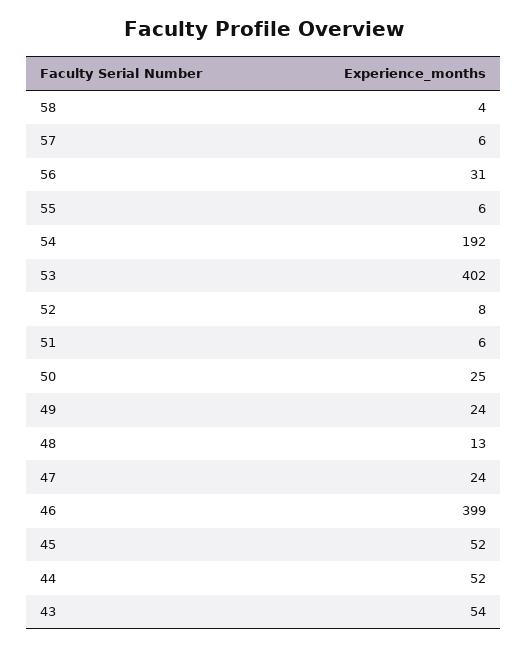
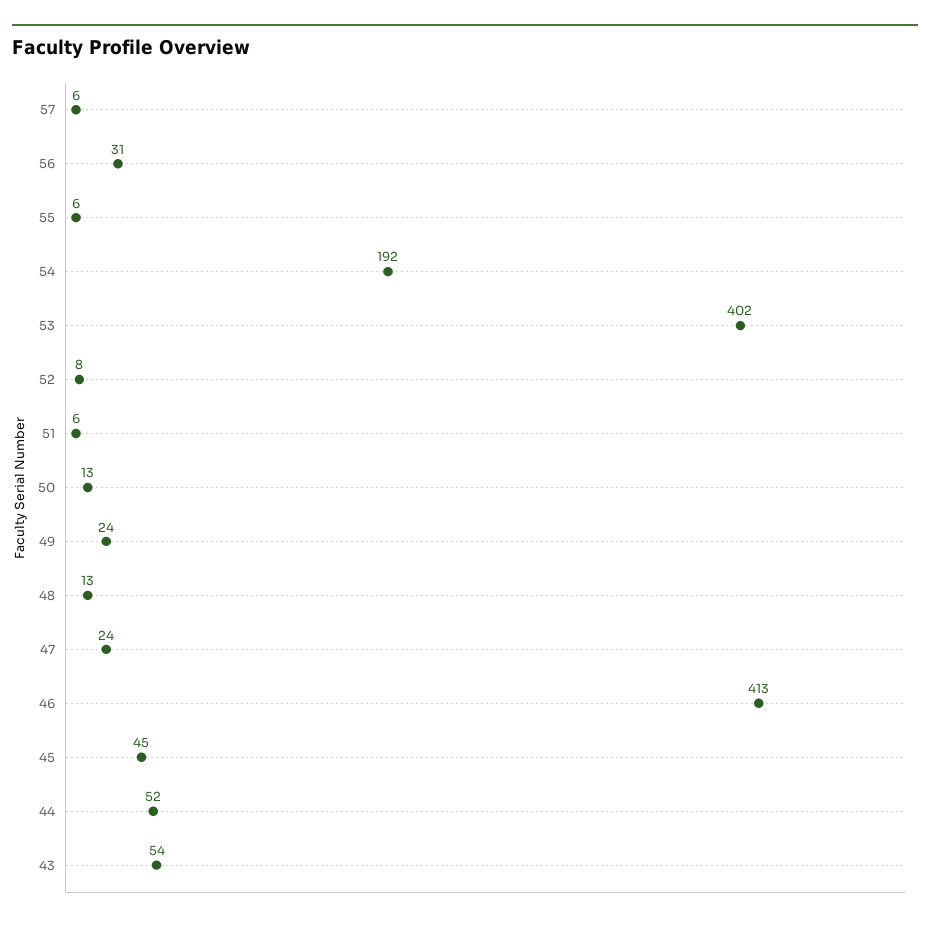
58: 4 -> none
50: 25 -> 13
46: 399 -> 413
45: 52 -> 45

